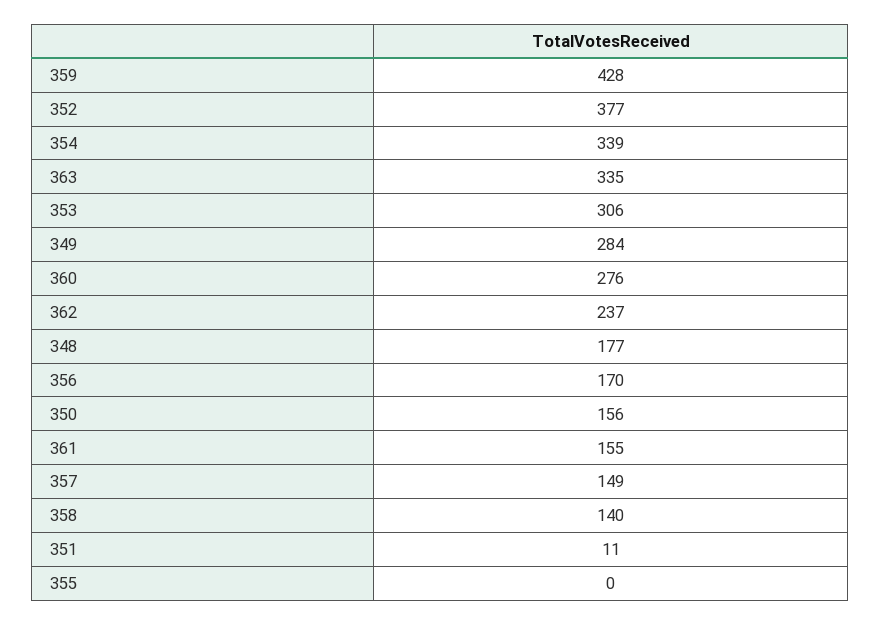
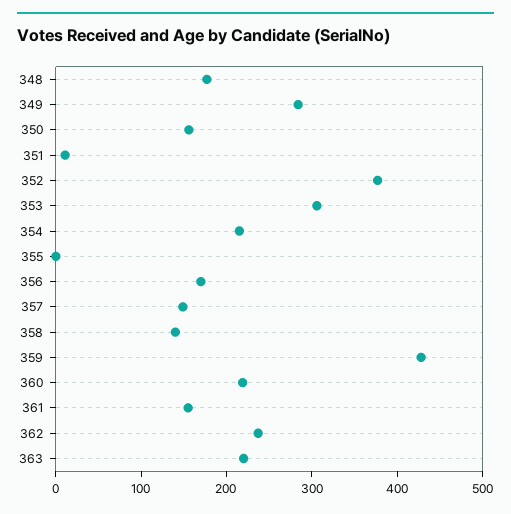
354: 339 -> 220
363: 335 -> 220
360: 276 -> 220

